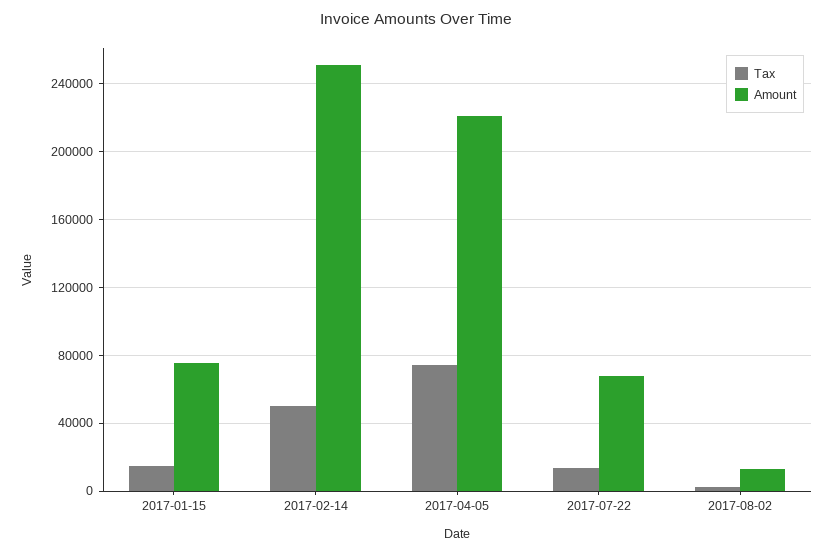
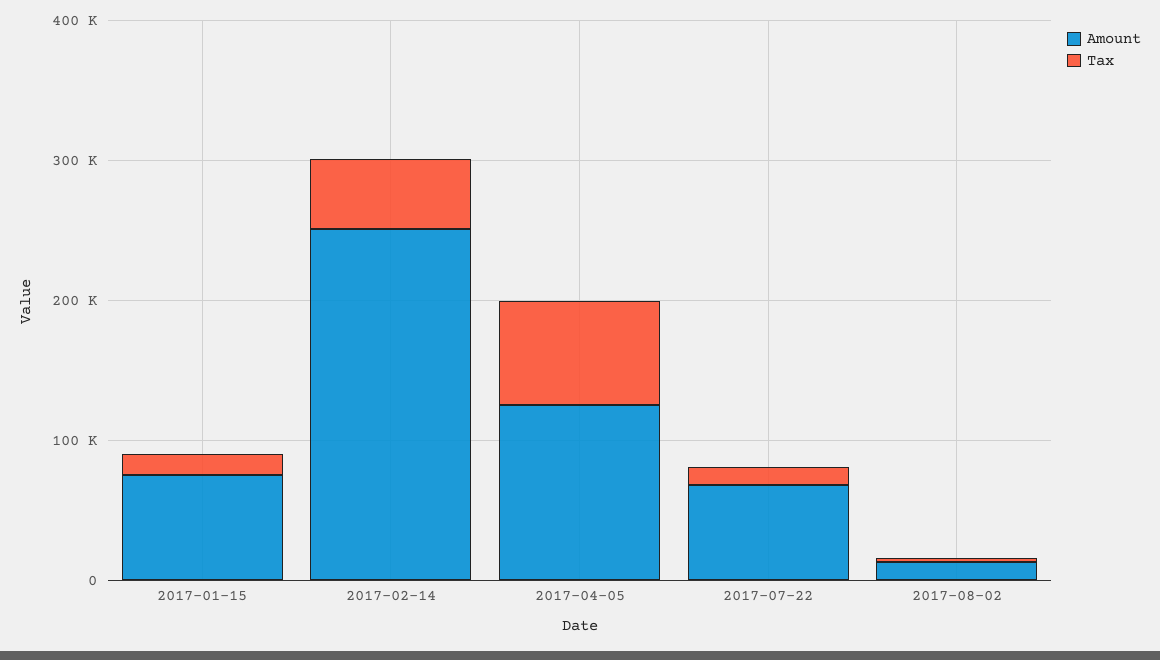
Amount, 2017-04-05: 220000 -> 120000

